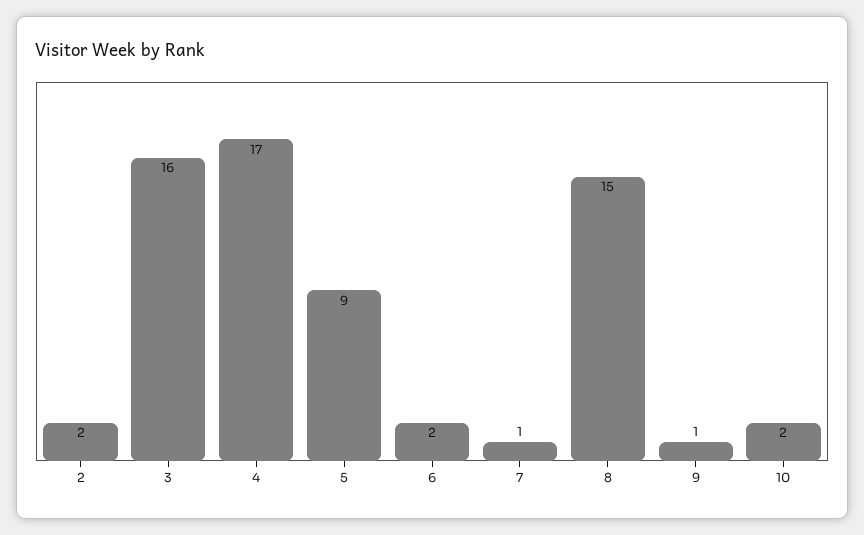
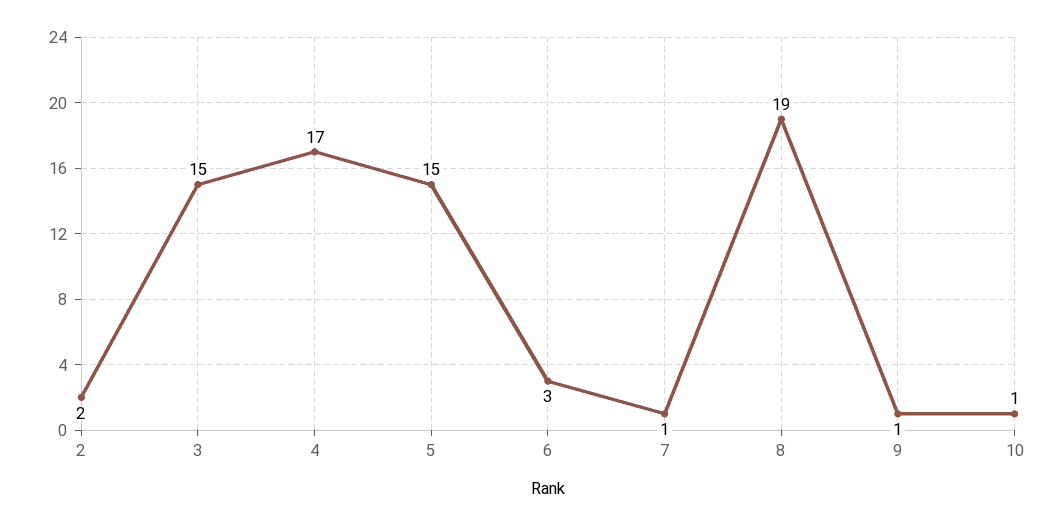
3: 16 -> 15
5: 9 -> 15
6: 2 -> 3
8: 15 -> 19
10: 2 -> 1

